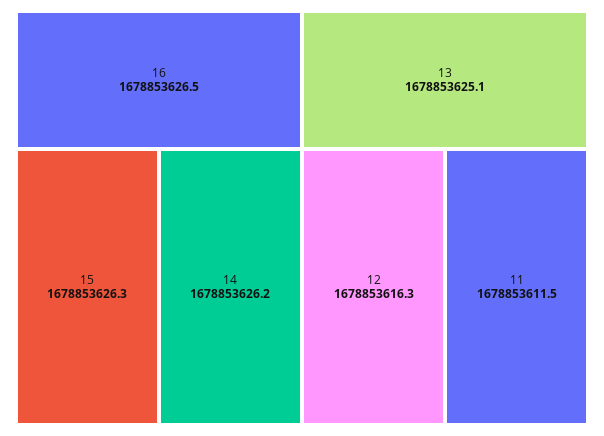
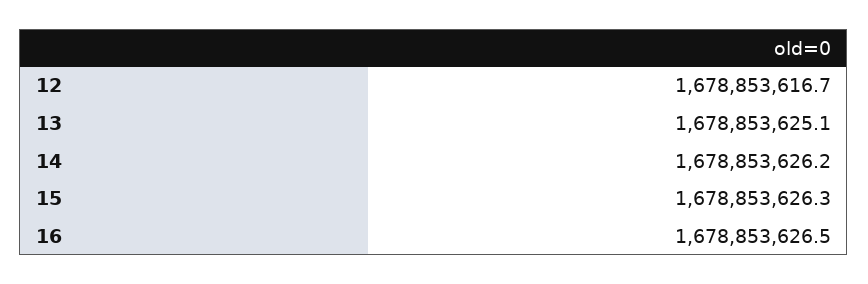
12: 1678853616.3 -> 1678853616.7
11: 1678853611.5 -> none

